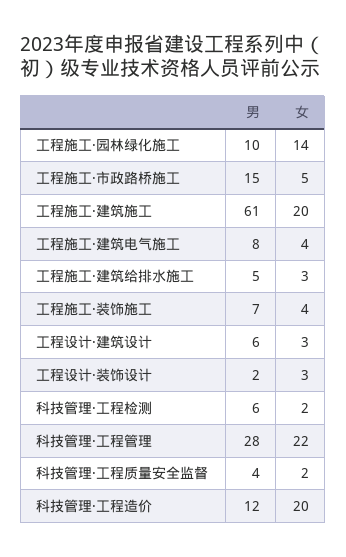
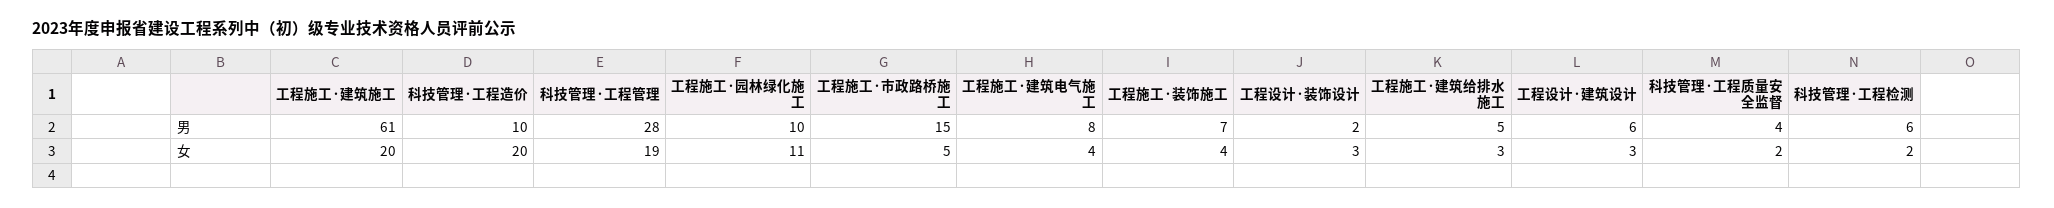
女, 工程施工·园林绿化施工: 14 -> 11
女, 科技管理·工程管理: 22 -> 19
男, 科技管理·工程造价: 12 -> 10

